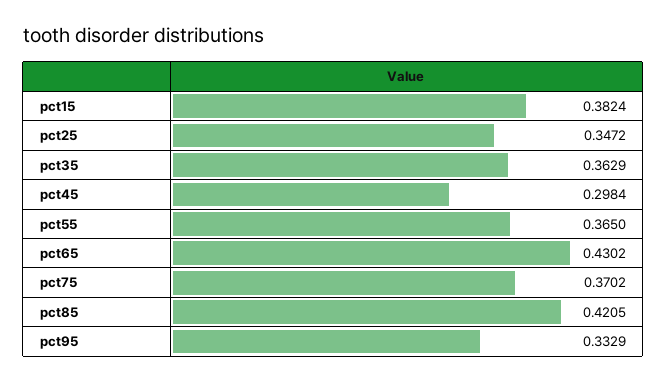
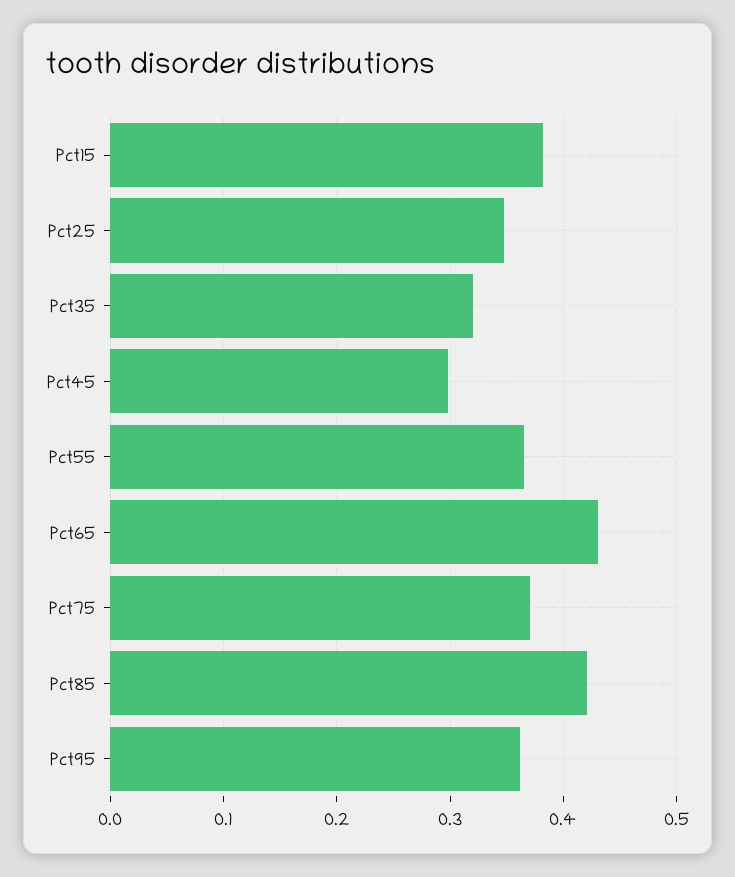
pct35: 0.3629 -> 0.32
pct95: 0.3329 -> 0.36

